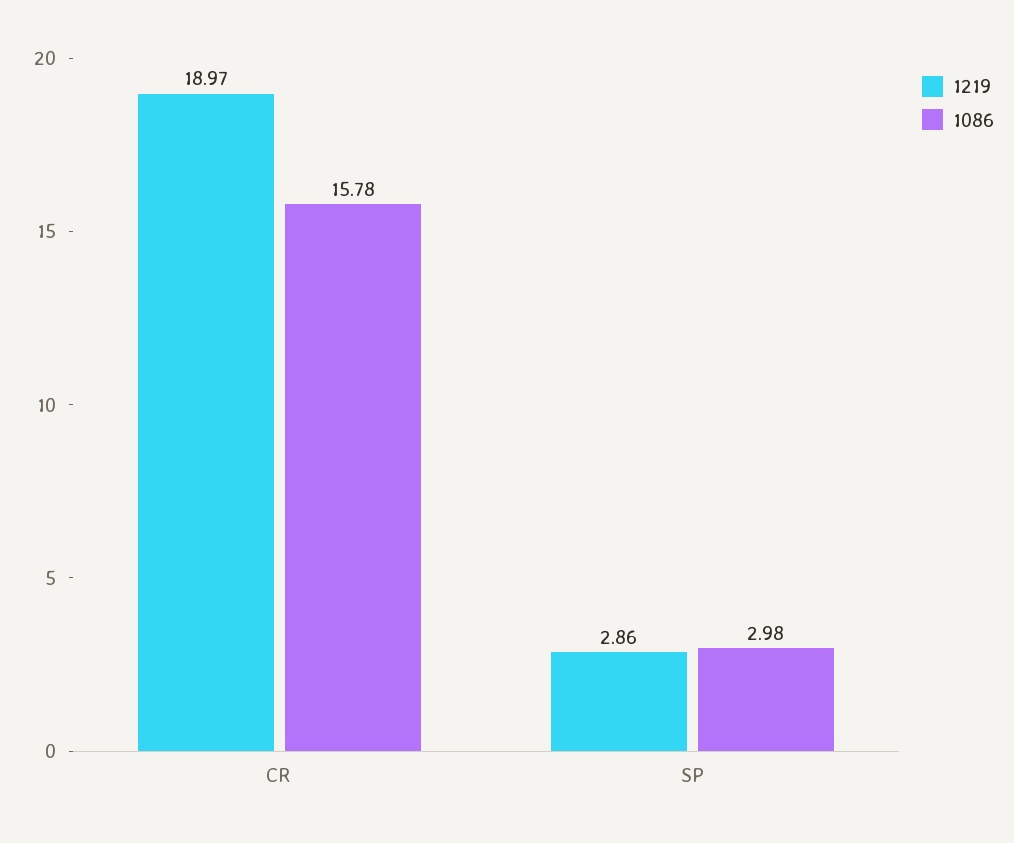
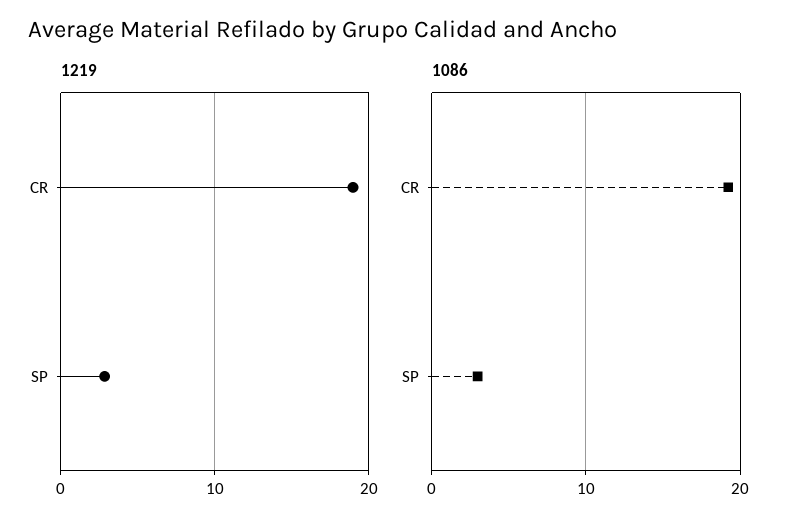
1086, CR: 15.78 -> 19

